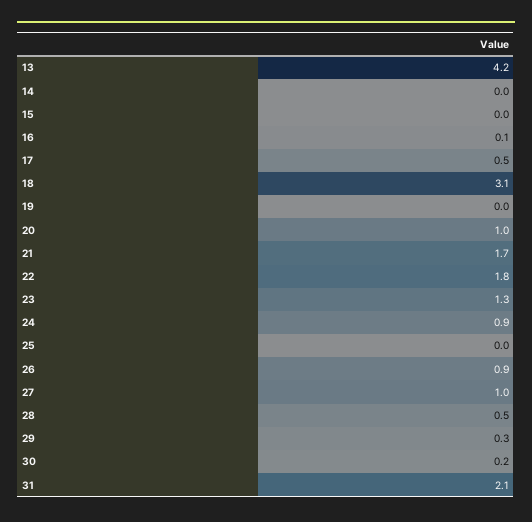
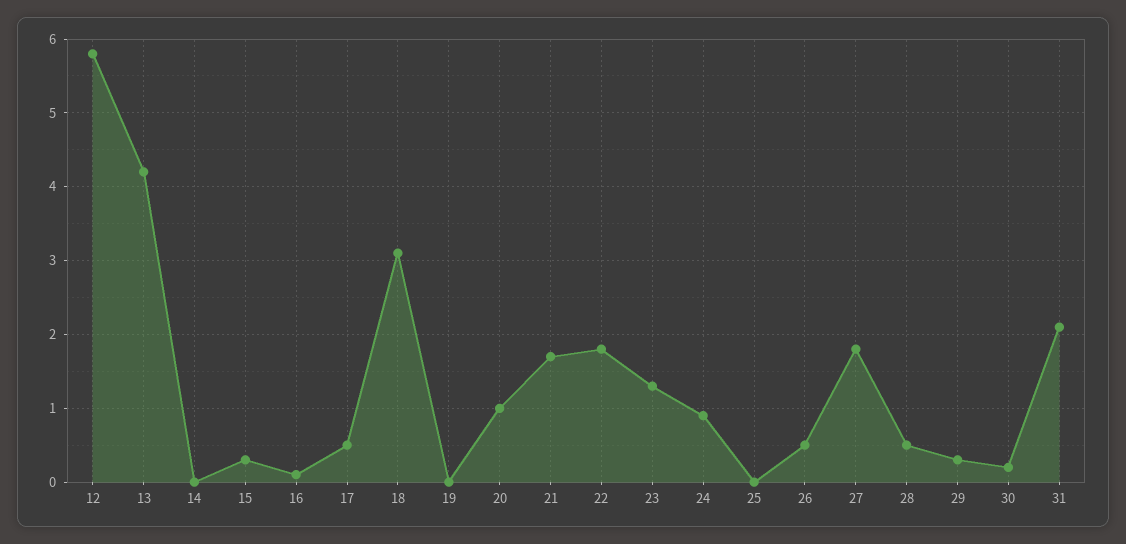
15: 0 -> 0.3
26: 0.9 -> 0.5
27: 1 -> 1.8
12: none -> 5.8

